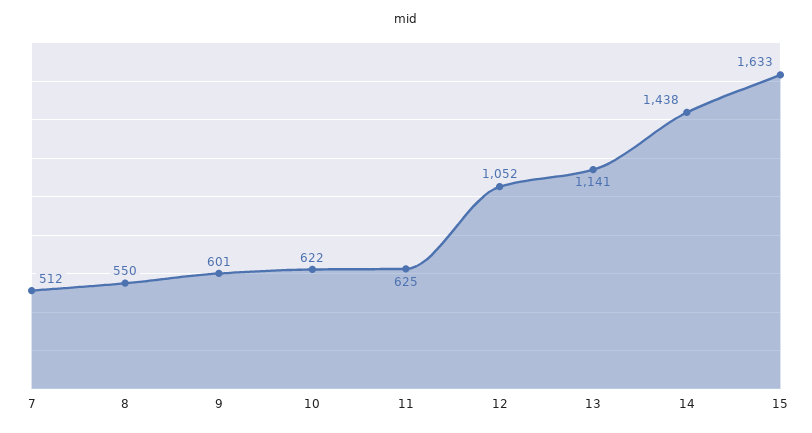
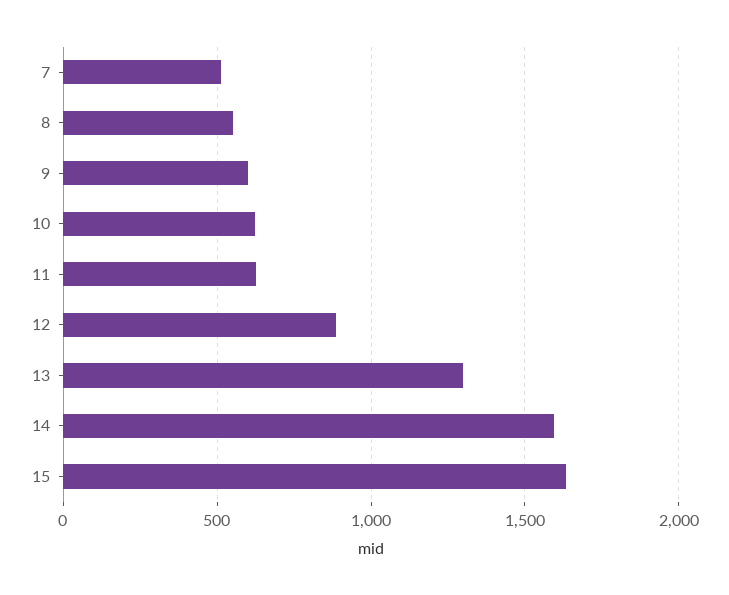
12: 1052 -> 900
13: 1141 -> 1300
14: 1438 -> 1600

